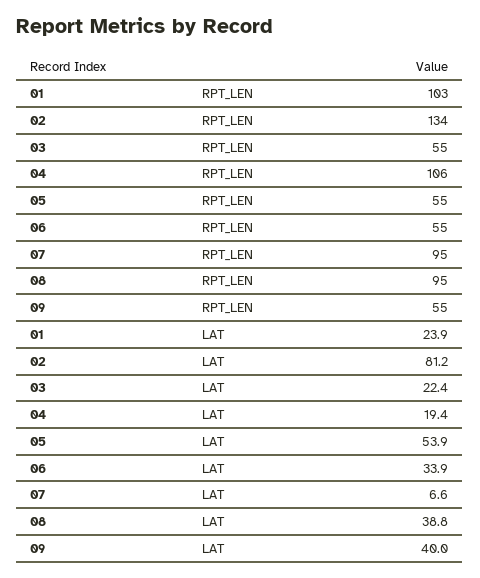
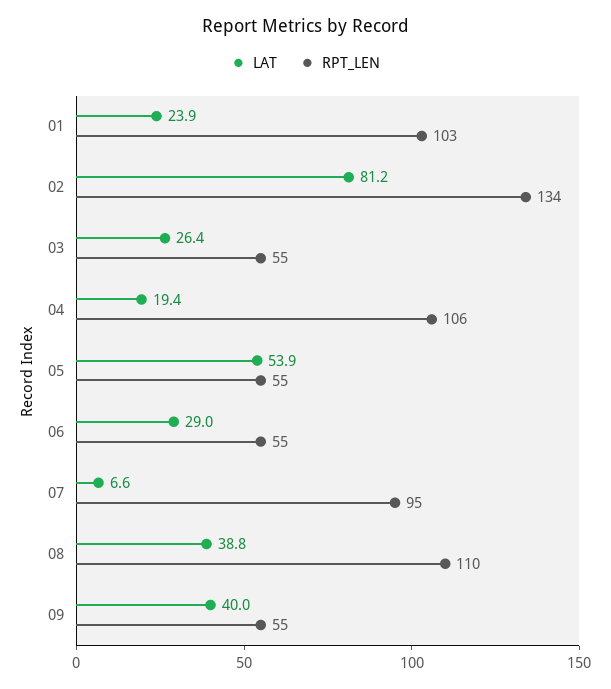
RPT_LEN, 08: 95 -> 110
LAT, 03: 22.4 -> 26.4
LAT, 06: 33.9 -> 29

